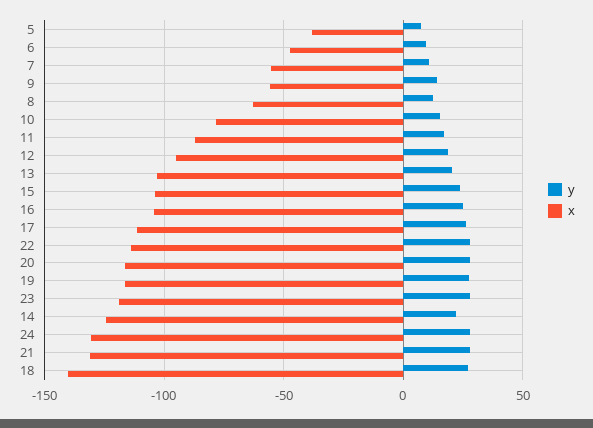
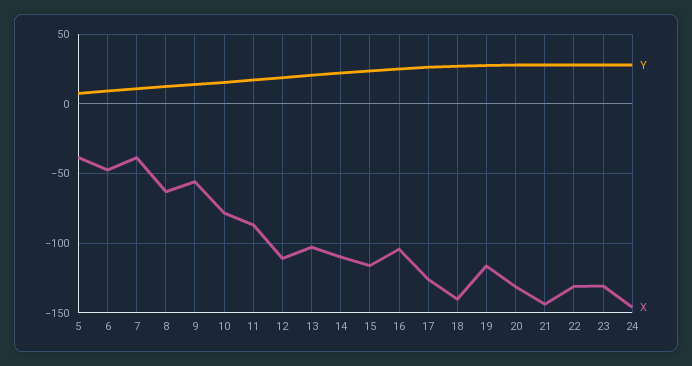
x, 7: -55 -> -40
x, 12: -95 -> -110
x, 15: -105 -> -115
x, 17: -110 -> -125
x, 22: -115 -> -130
x, 20: -115 -> -130
x, 23: -120 -> -130
x, 14: -125 -> -110
x, 24: -130 -> -145
x, 21: -130 -> -145

